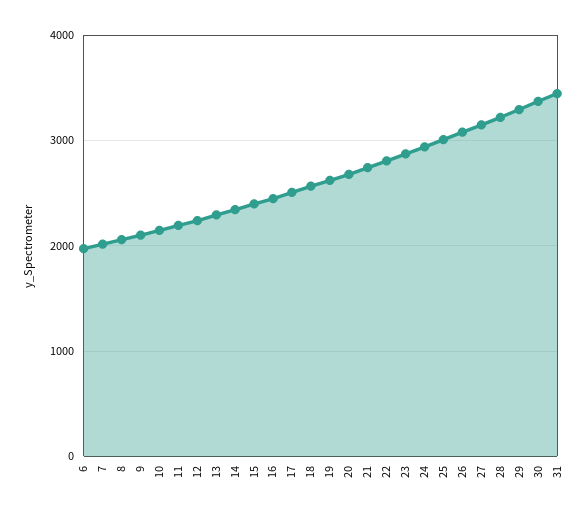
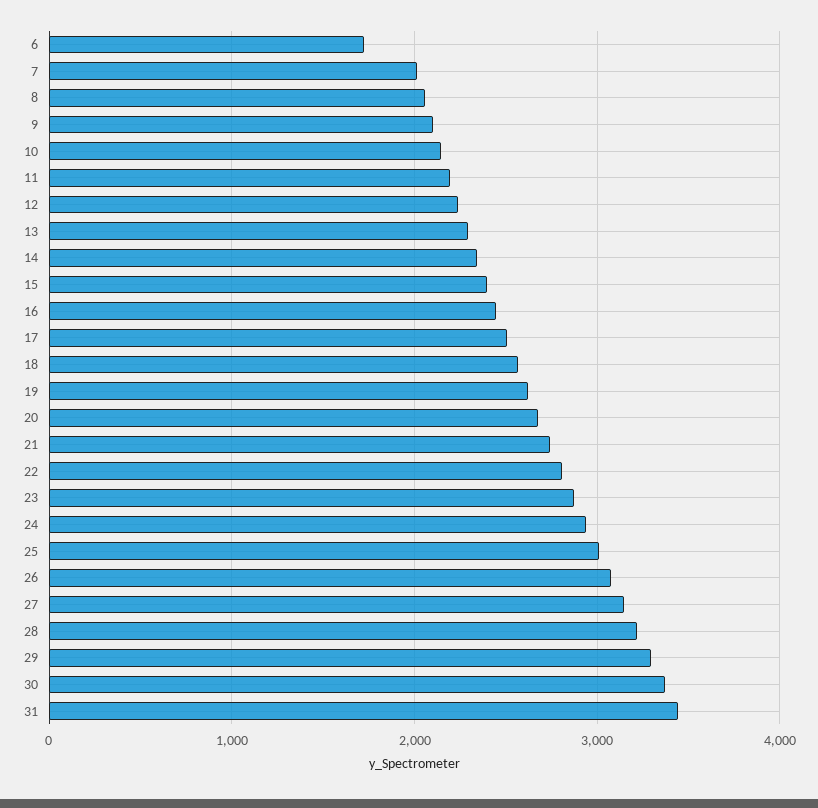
6: 2000 -> 1700

